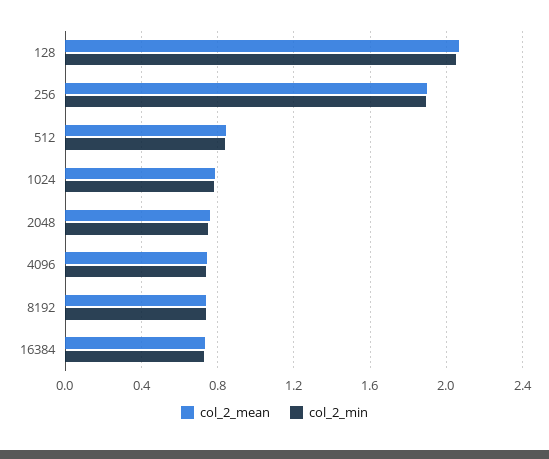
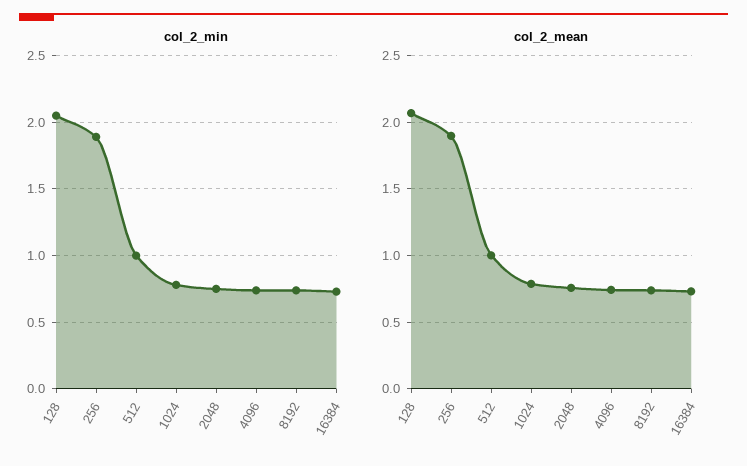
col_2_mean, 512: 0.85 -> 1
col_2_min, 512: 0.85 -> 1

